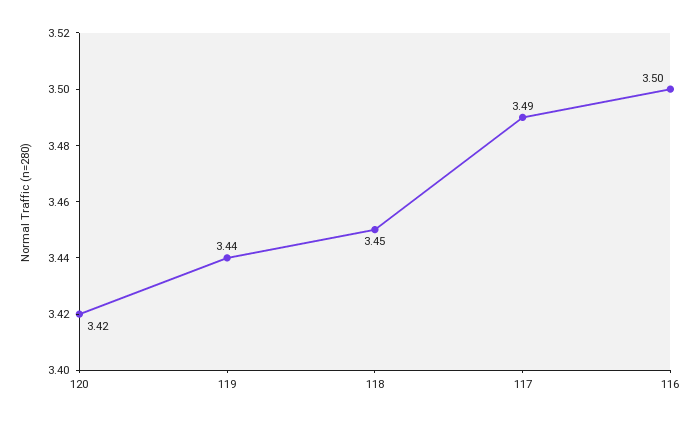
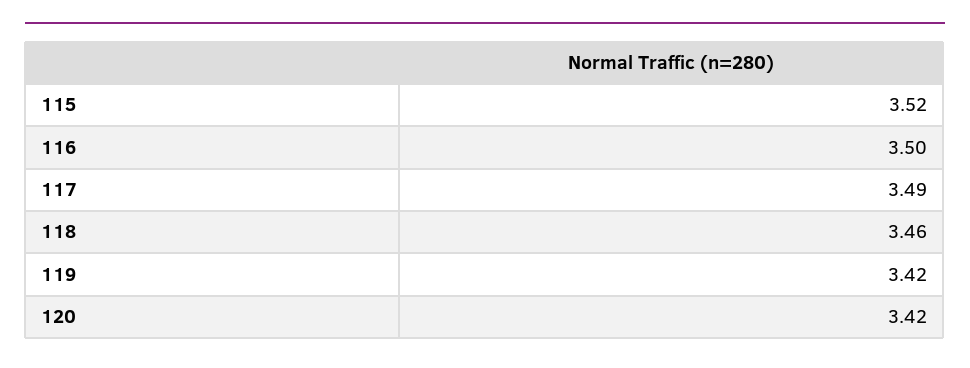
119: 3.44 -> 3.42
118: 3.45 -> 3.46
115: none -> 3.52

